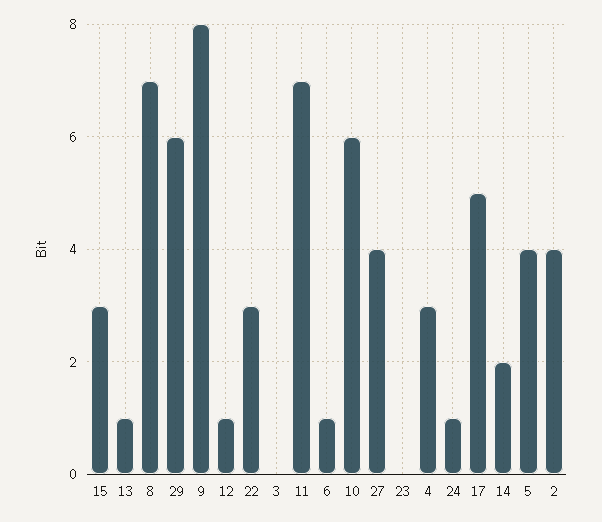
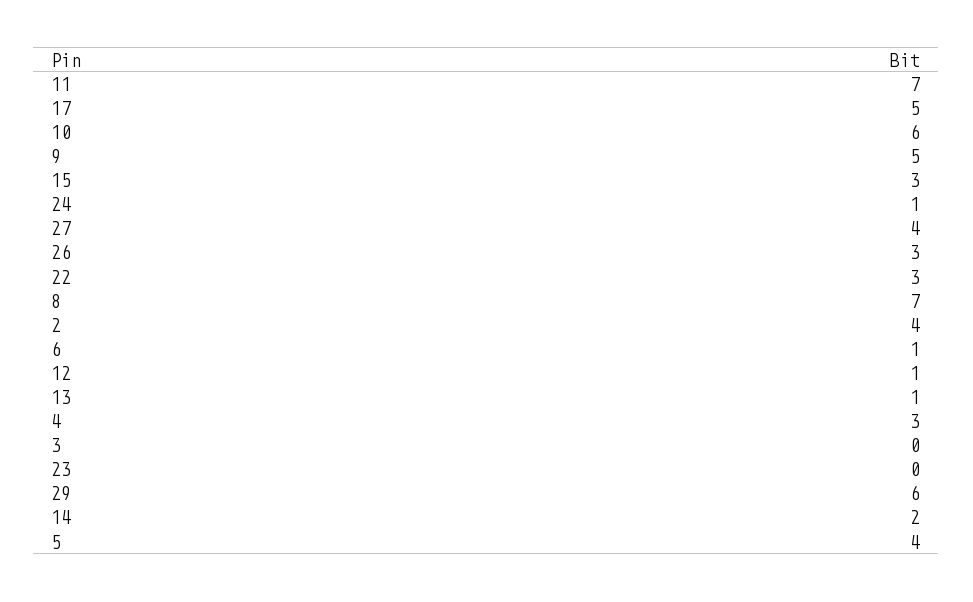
9: 8 -> 5
26: none -> 3

